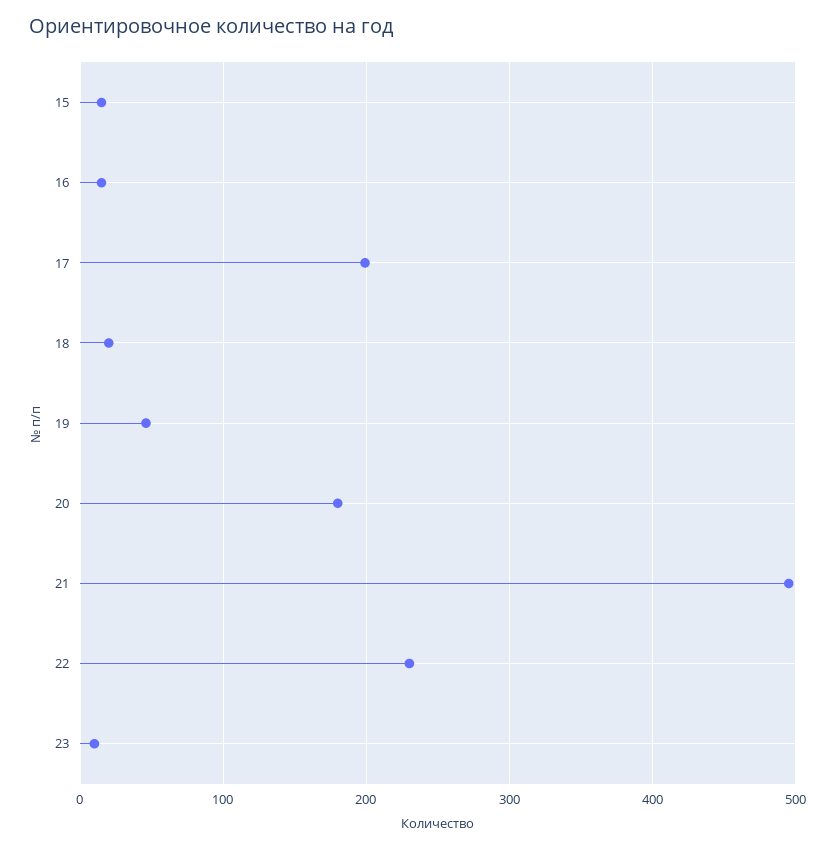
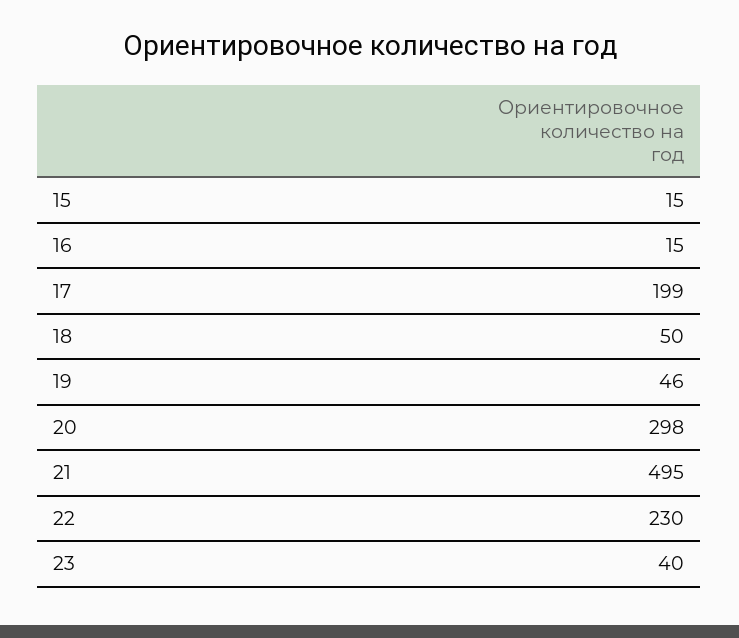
18: 20 -> 50
20: 180 -> 298
23: 10 -> 40

